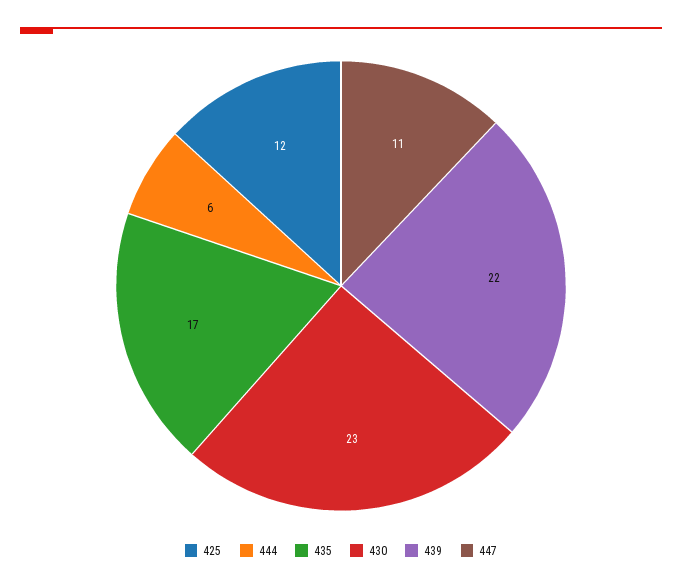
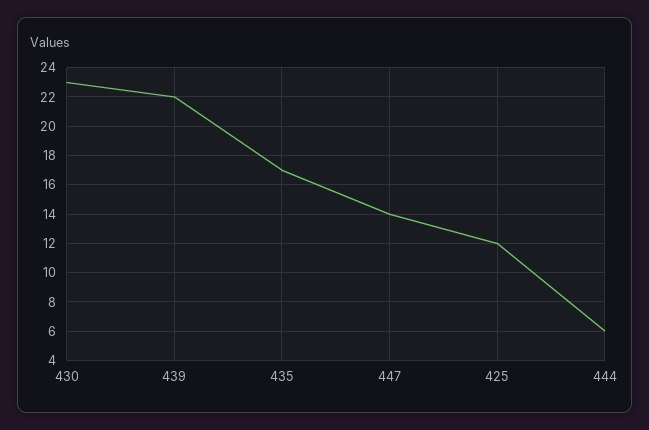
447: 11 -> 14

